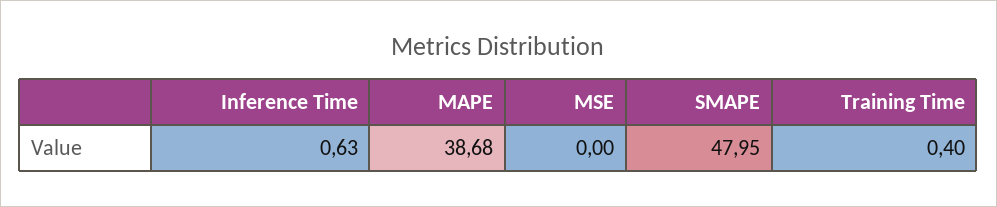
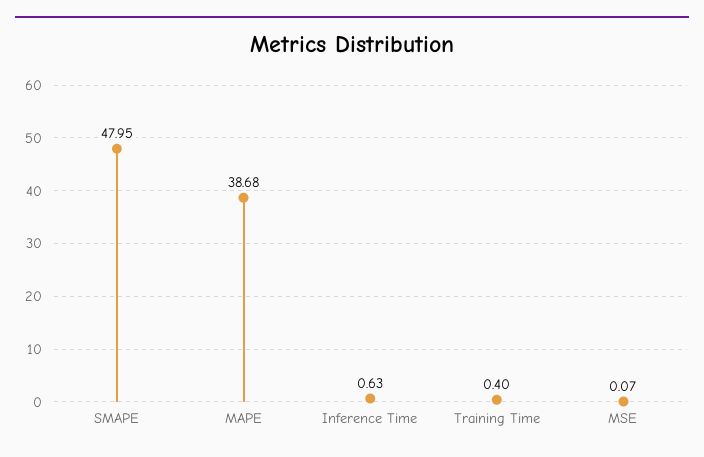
MSE: 0 -> 0.07

